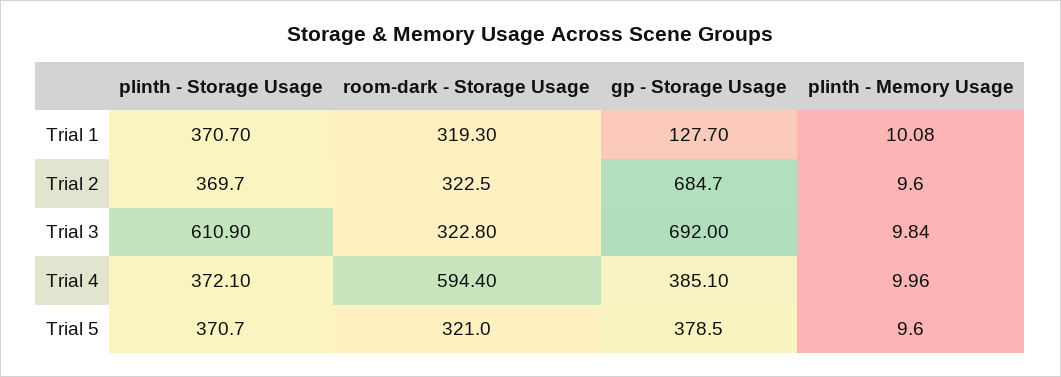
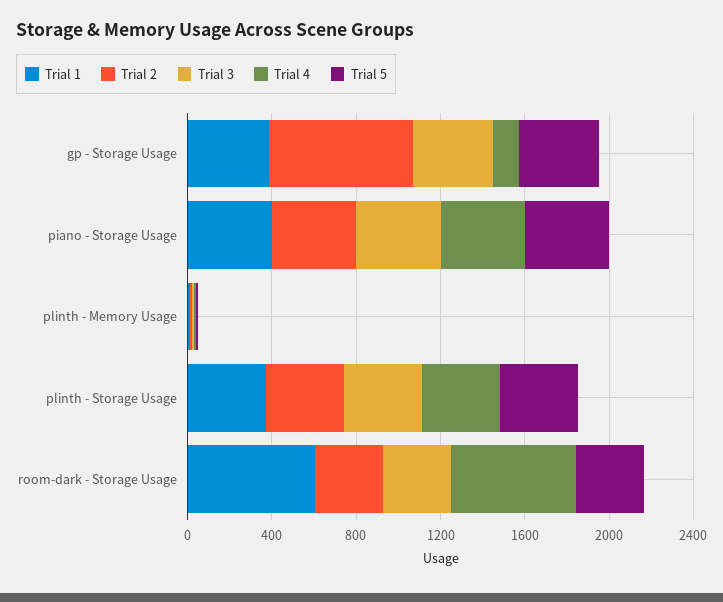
Trial 1, room-dark - Storage Usage: 319.3 -> 600
Trial 1, gp - Storage Usage: 127.7 -> 400
Trial 3, plinth - Storage Usage: 610.9 -> 400
Trial 3, gp - Storage Usage: 692 -> 400
Trial 4, gp - Storage Usage: 385.1 -> 100
Trial 1, piano - Storage Usage: none -> 400
Trial 2, piano - Storage Usage: none -> 400
Trial 3, piano - Storage Usage: none -> 400
Trial 4, piano - Storage Usage: none -> 400
Trial 5, piano - Storage Usage: none -> 400

